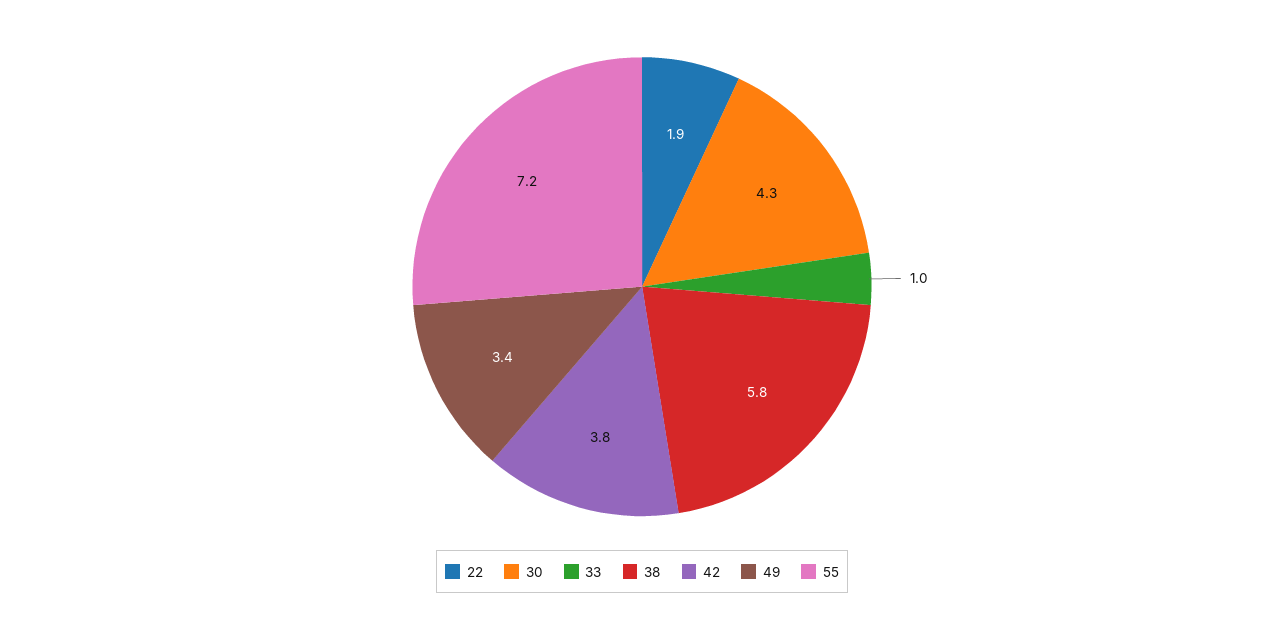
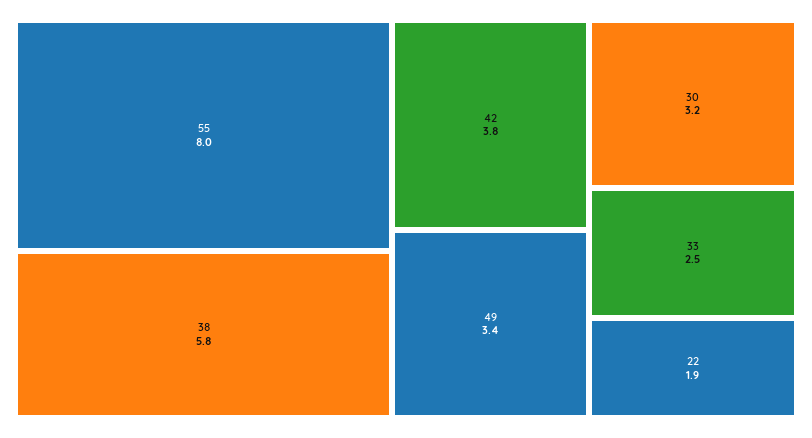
30: 4.3 -> 3.2
33: 1 -> 2.5
55: 7.2 -> 8

